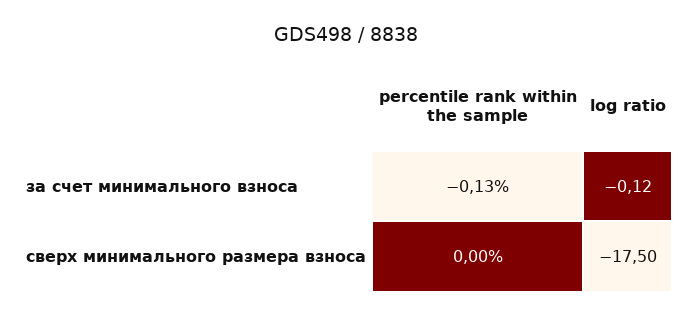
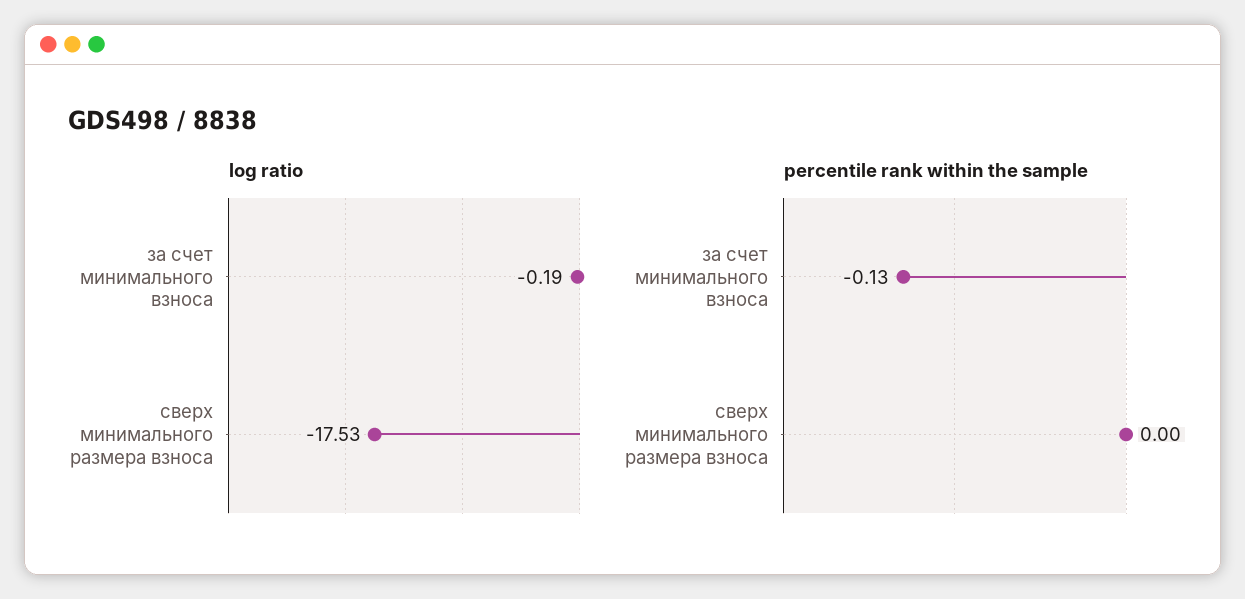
log ratio, за счет минимального взноса: -0.12 -> -0.19
log ratio, сверх минимального размера взноса: -17.5 -> -17.53

